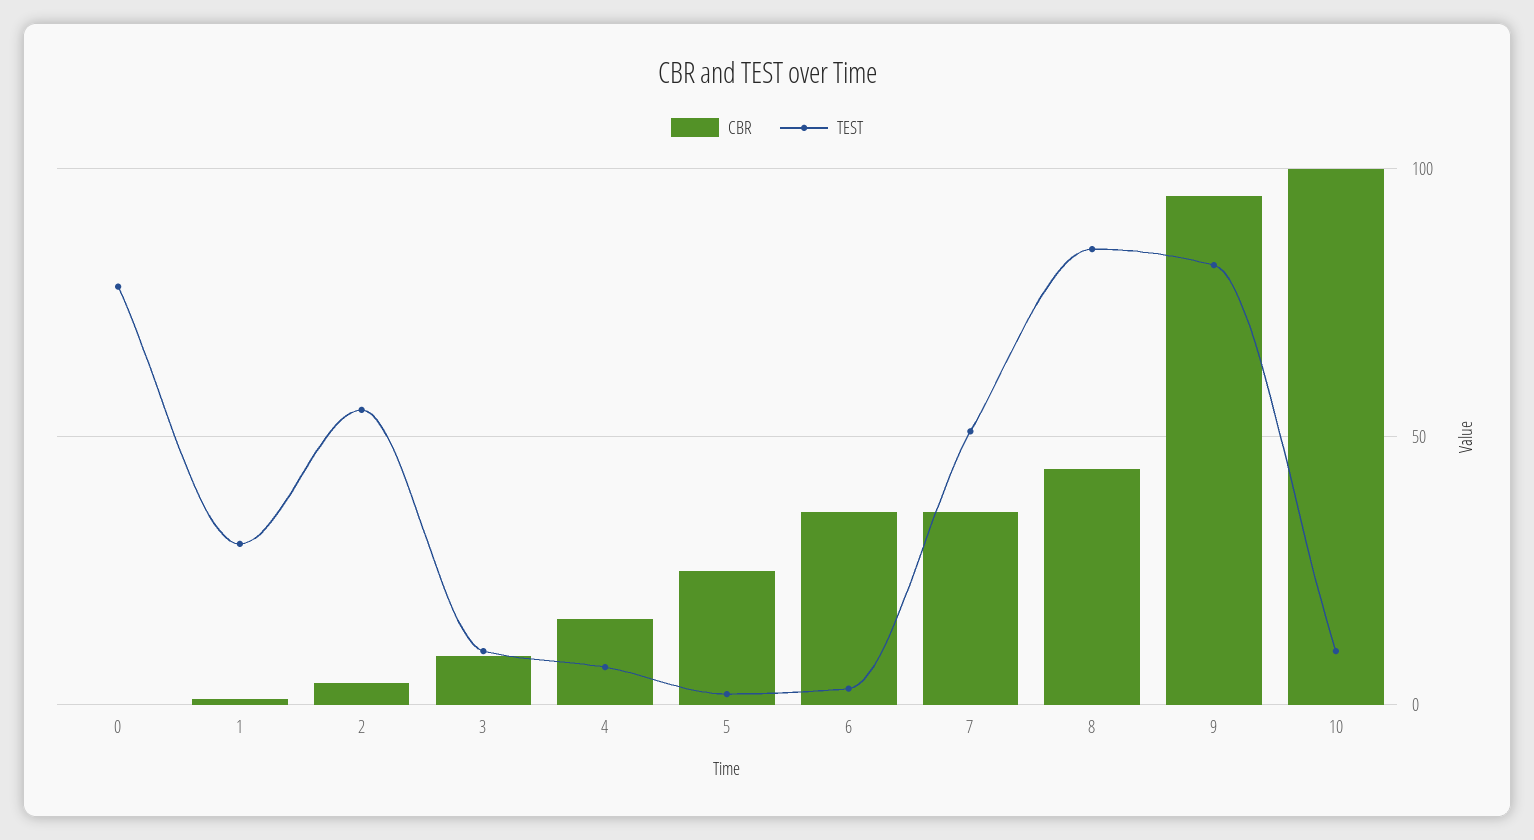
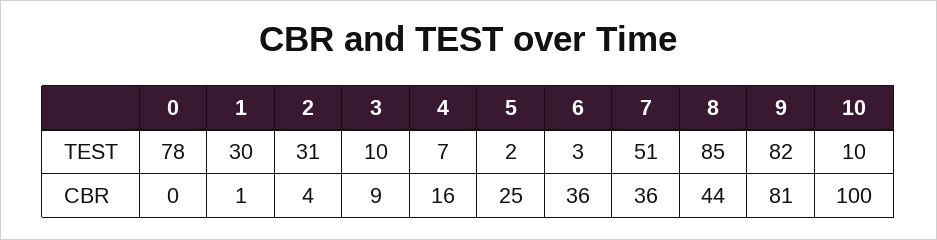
TEST, 2: 55 -> 31
CBR, 9: 95 -> 81

